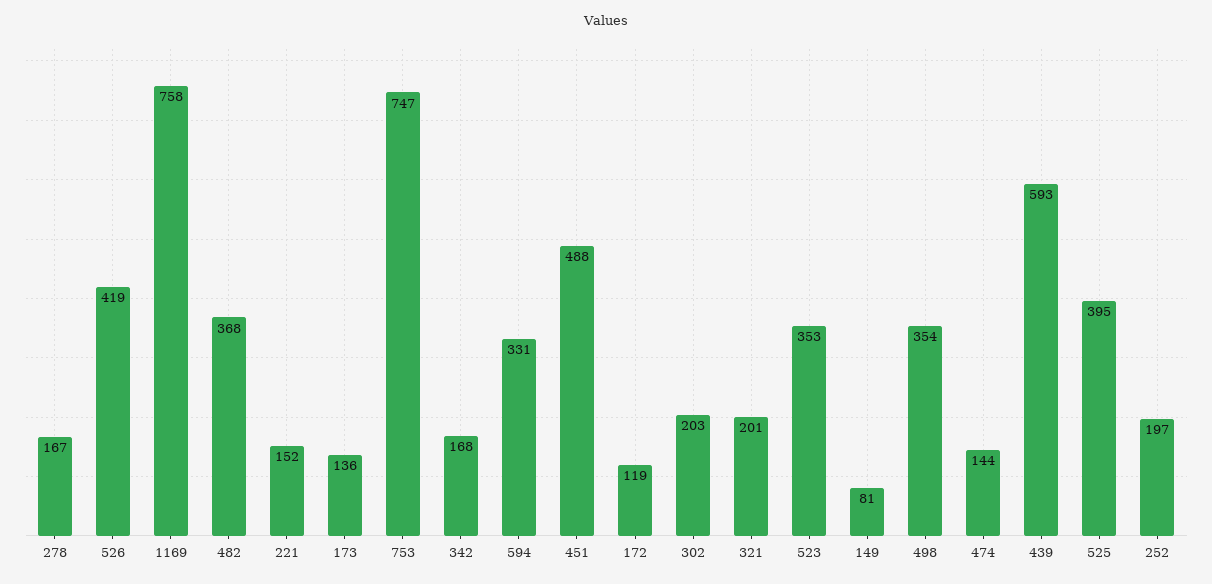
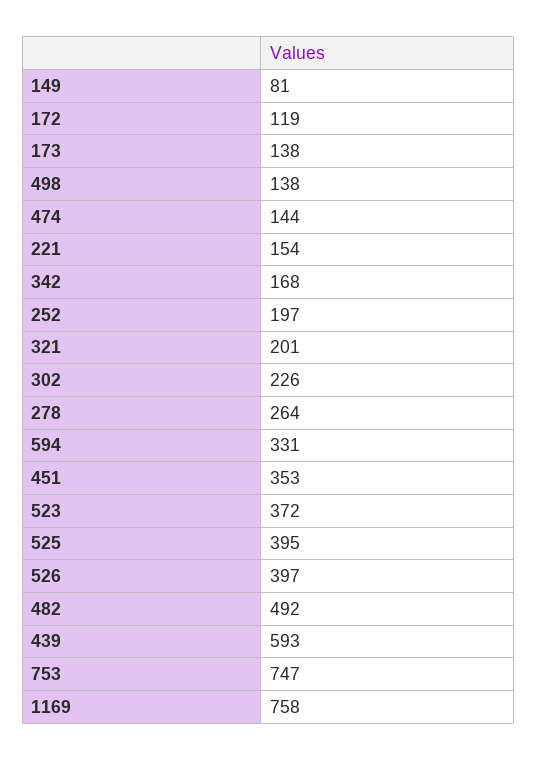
278: 167 -> 264
526: 419 -> 397
482: 368 -> 492
221: 152 -> 154
173: 136 -> 138
451: 488 -> 353
302: 203 -> 226
523: 353 -> 372
498: 354 -> 138

